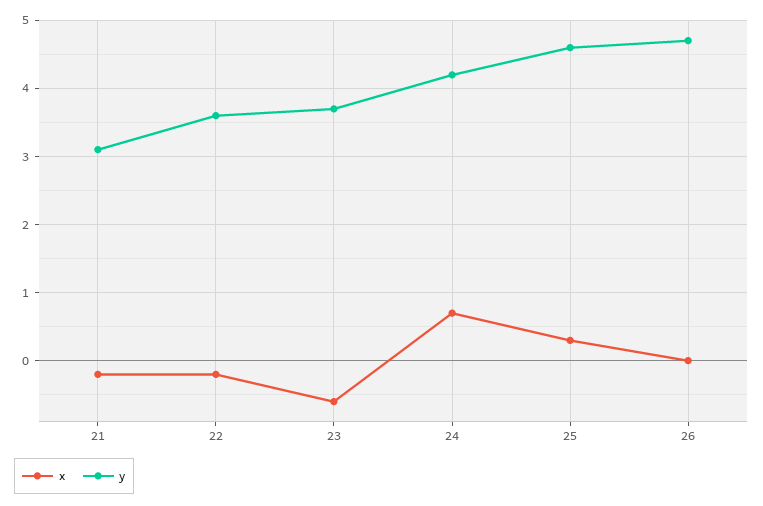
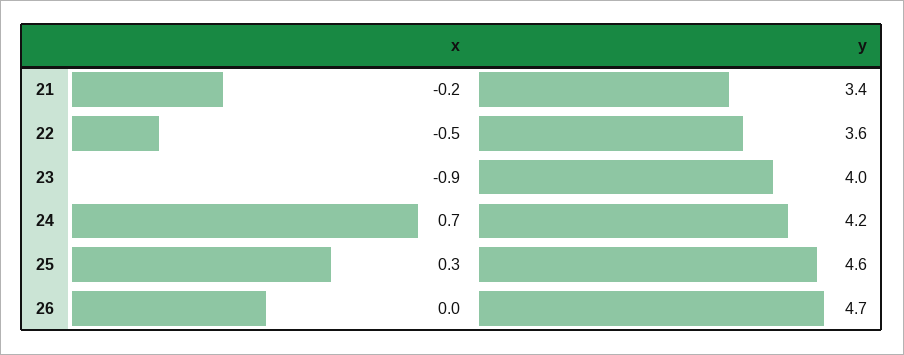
y, 21: 3.1 -> 3.4
x, 22: -0.2 -> -0.5
x, 23: -0.6 -> -0.9
y, 23: 3.7 -> 4

